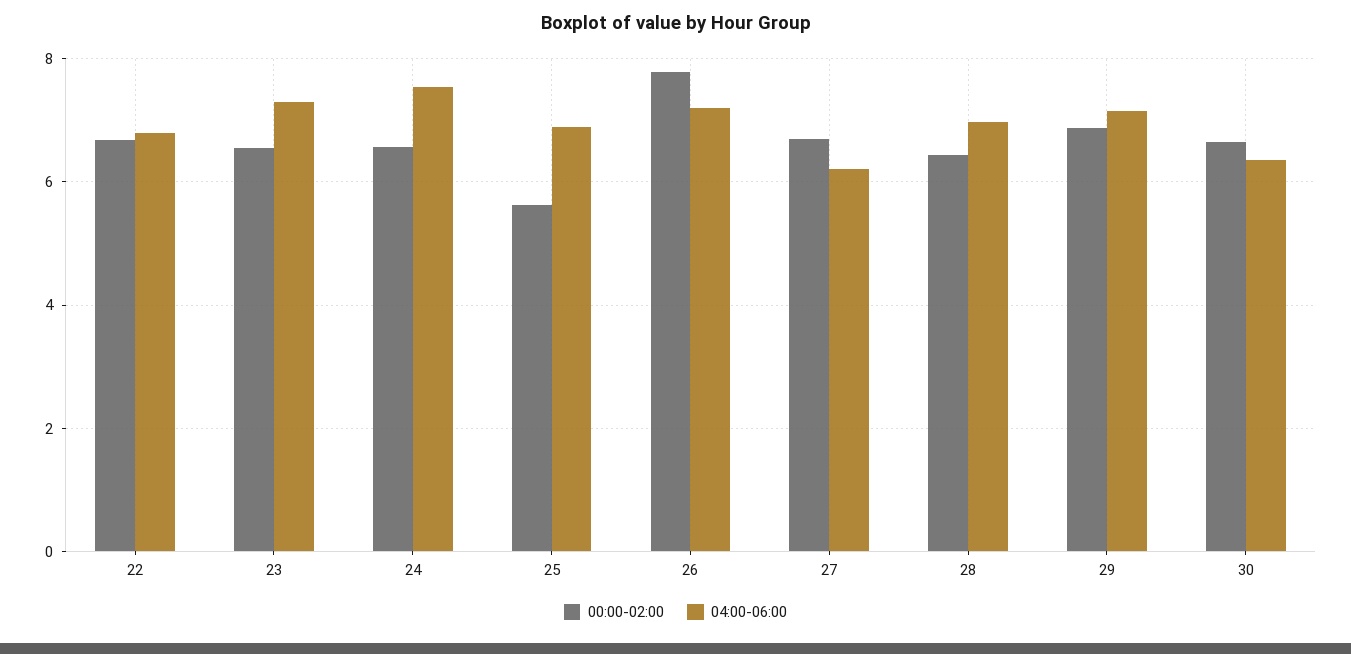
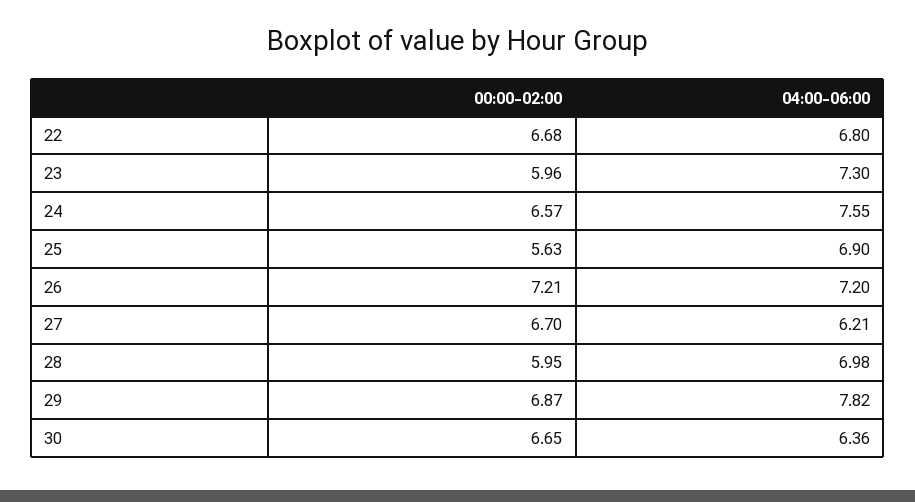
00:00-02:00, 23: 6.6 -> 5.96
00:00-02:00, 26: 7.8 -> 7.21
00:00-02:00, 28: 6.4 -> 5.95
04:00-06:00, 29: 7.2 -> 7.82

